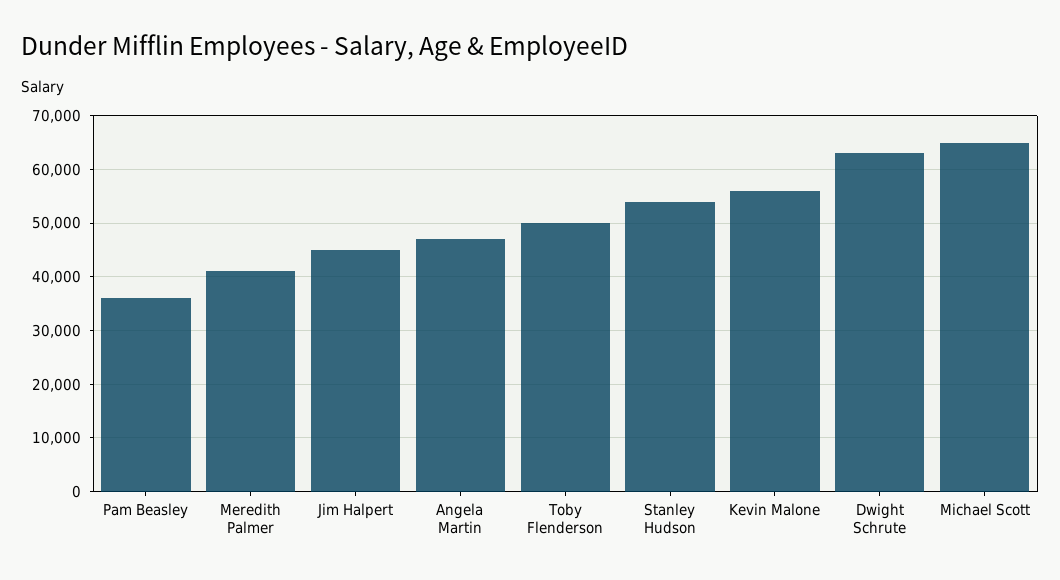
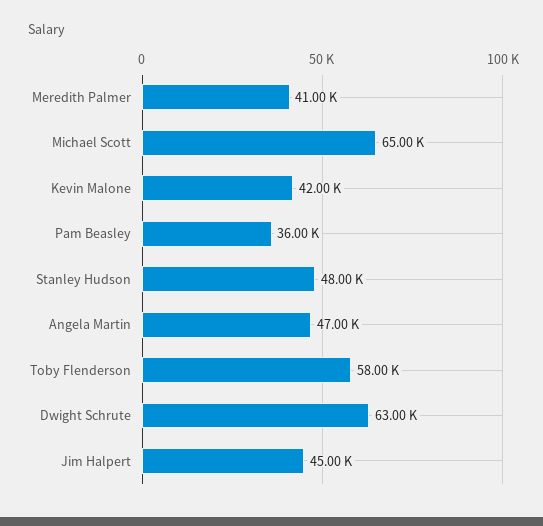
Toby Flenderson: 50000 -> 58000
Stanley Hudson: 54000 -> 48000
Kevin Malone: 56000 -> 42000

